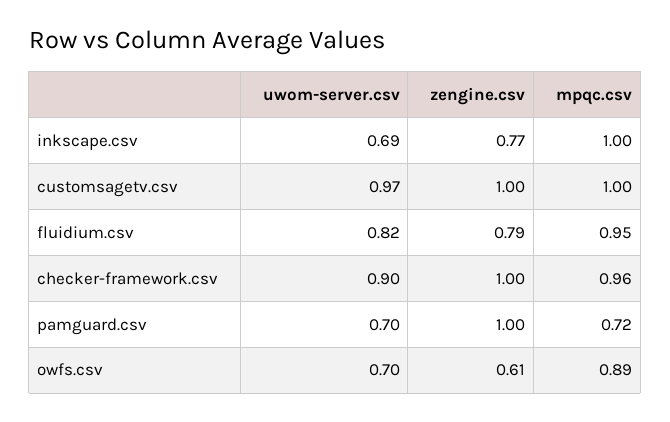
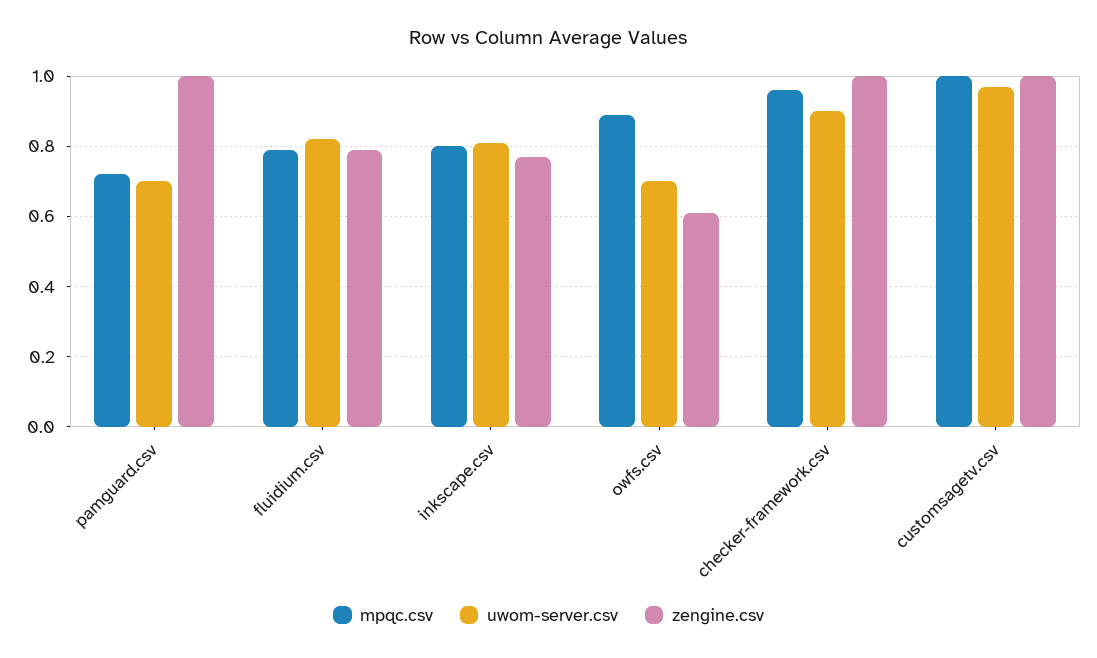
uwom-server.csv, inkscape.csv: 0.69 -> 0.8
mpqc.csv, inkscape.csv: 1 -> 0.8
mpqc.csv, fluidium.csv: 0.95 -> 0.8

